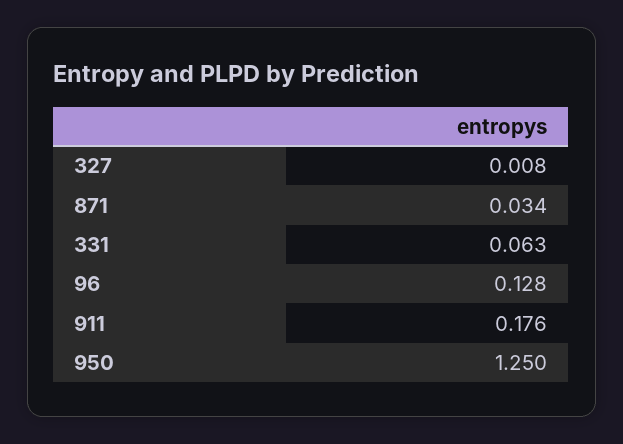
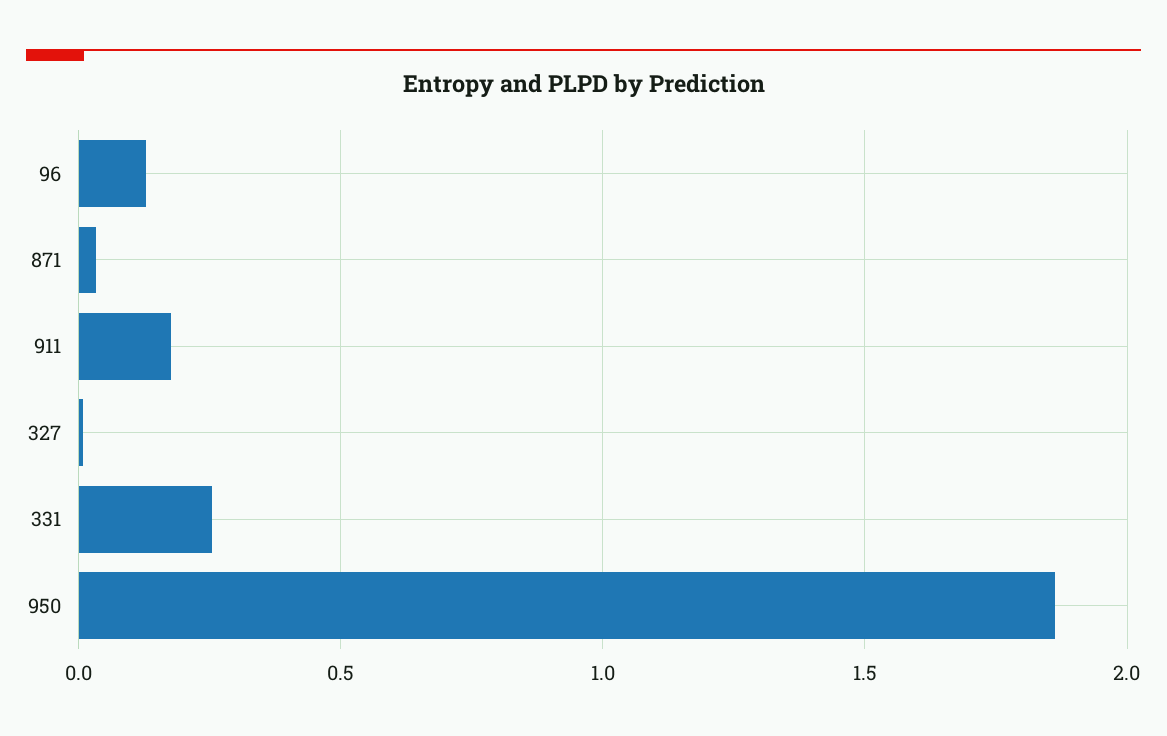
331: 0.063 -> 0.25
950: 1.25 -> 1.85

